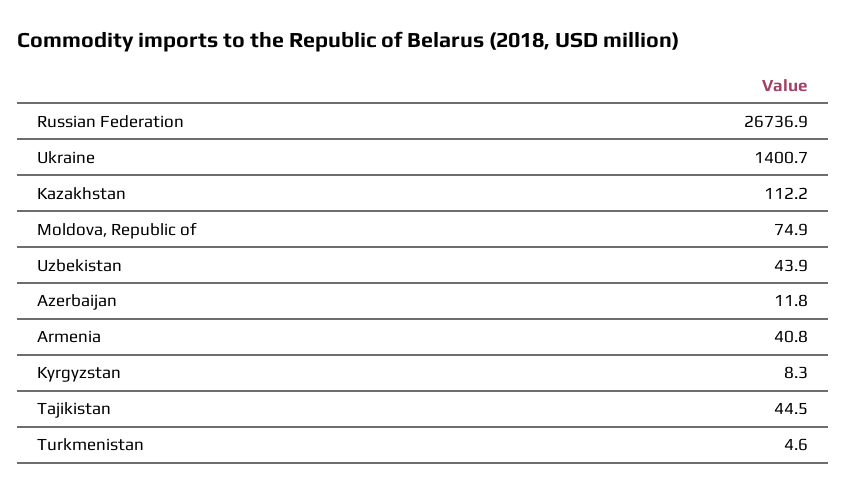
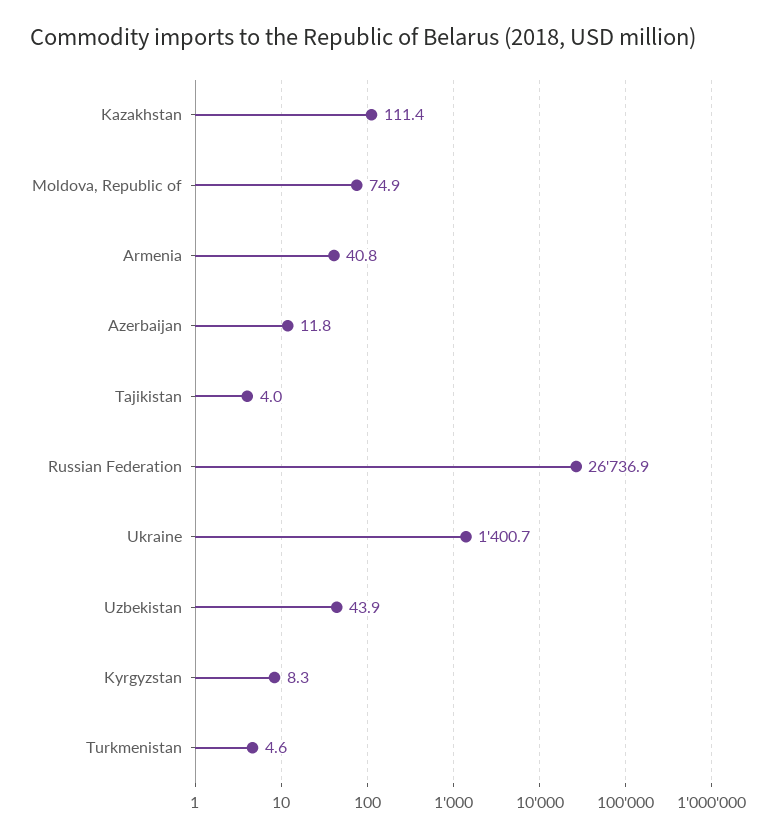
Kazakhstan: 112.2 -> 111.4
Tajikistan: 44.5 -> 4

